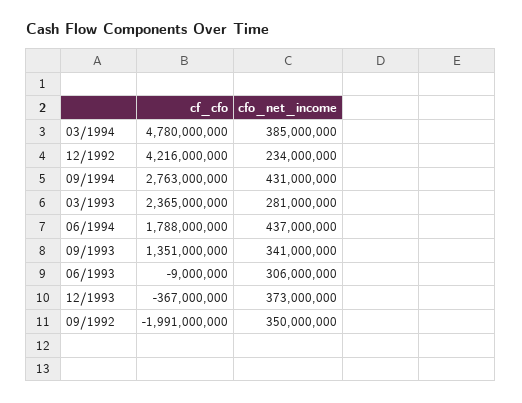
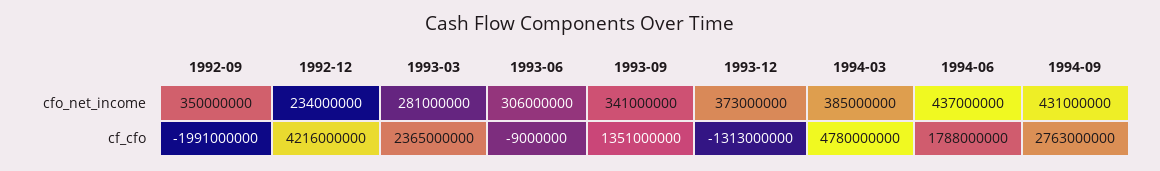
cf_cfo, 12/1993: -367000000 -> -1313000000

